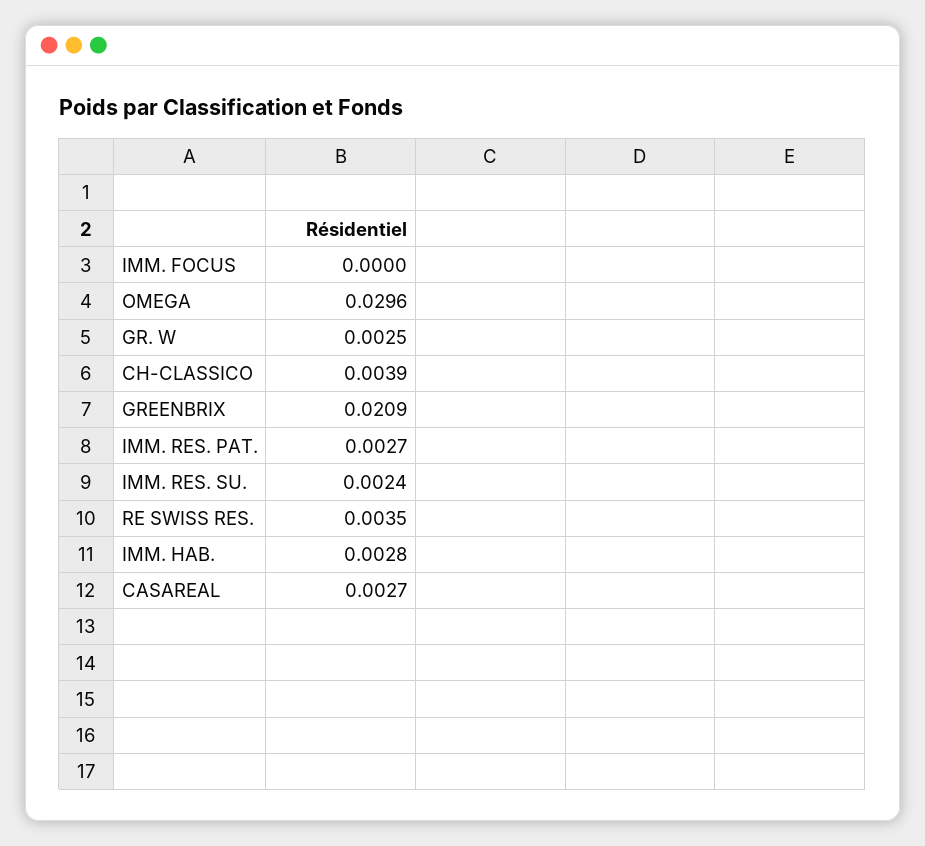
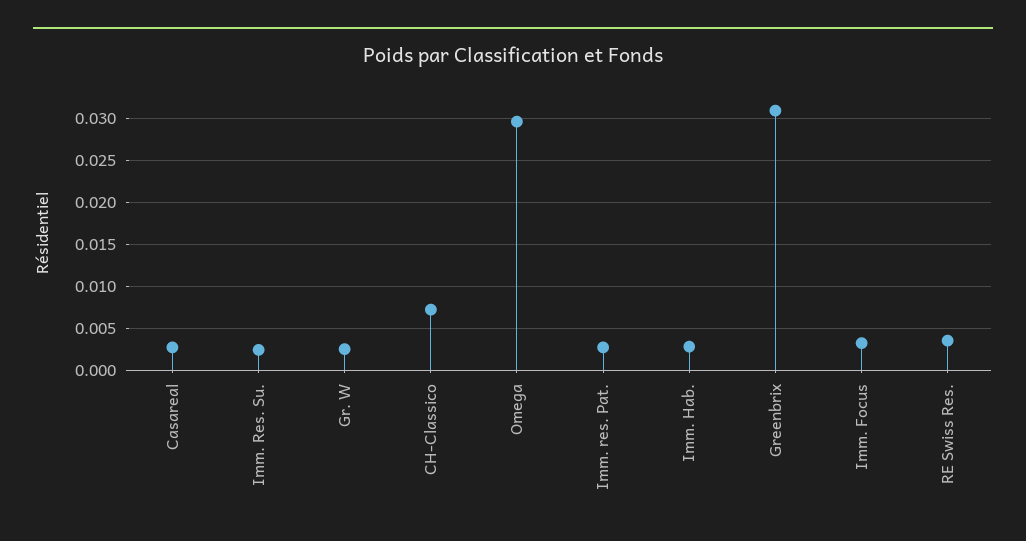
IMM. FOCUS: 0 -> 0.003
CH-CLASSICO: 0.0039 -> 0.007
GREENBRIX: 0.0209 -> 0.031

